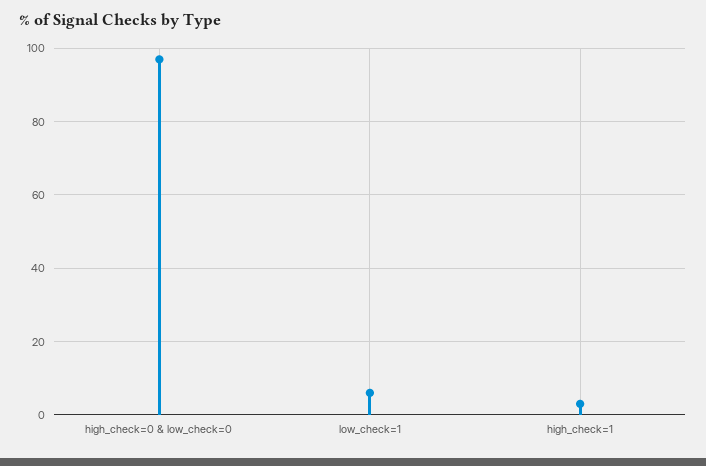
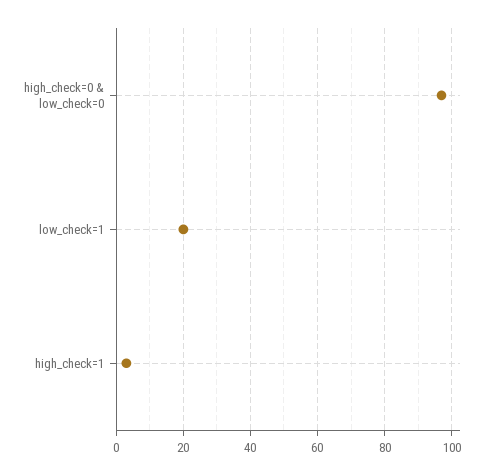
low_check=1: 5 -> 20

